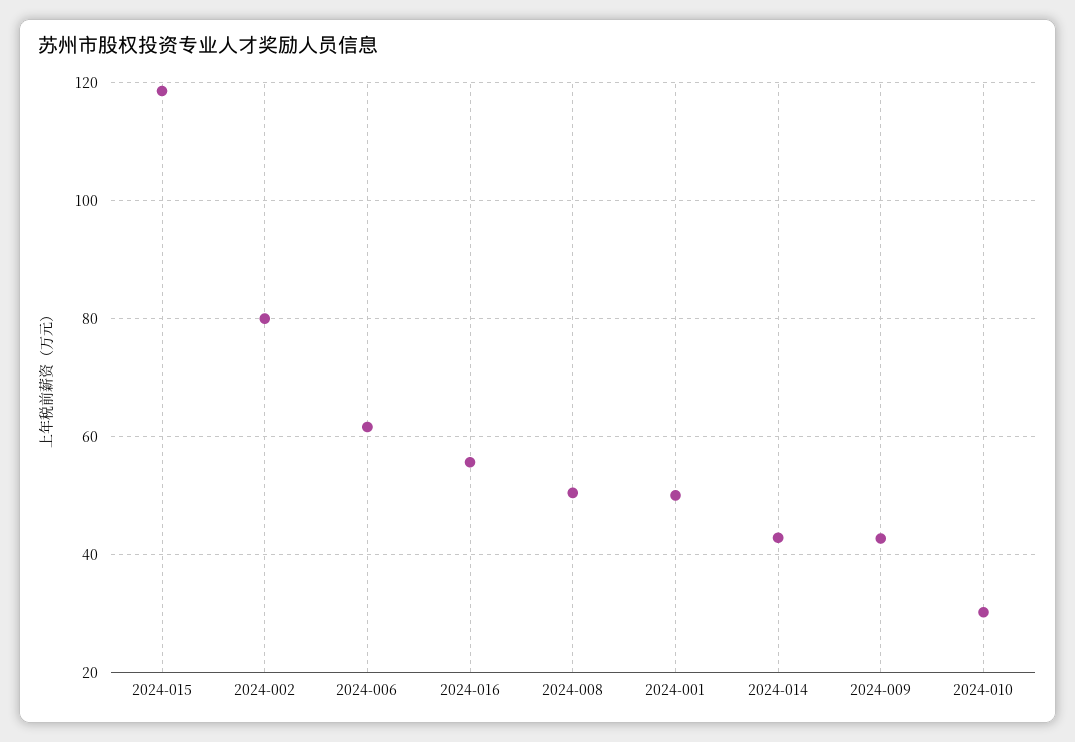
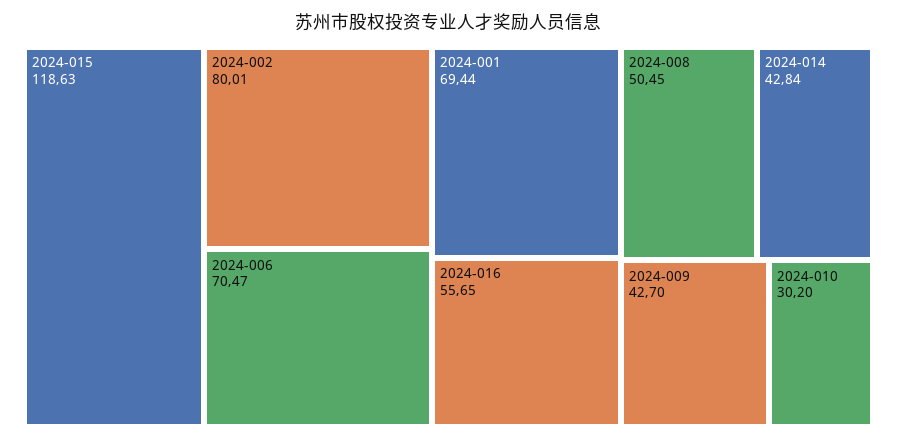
2024-006: 62 -> 70.47
2024-001: 50 -> 69.44

